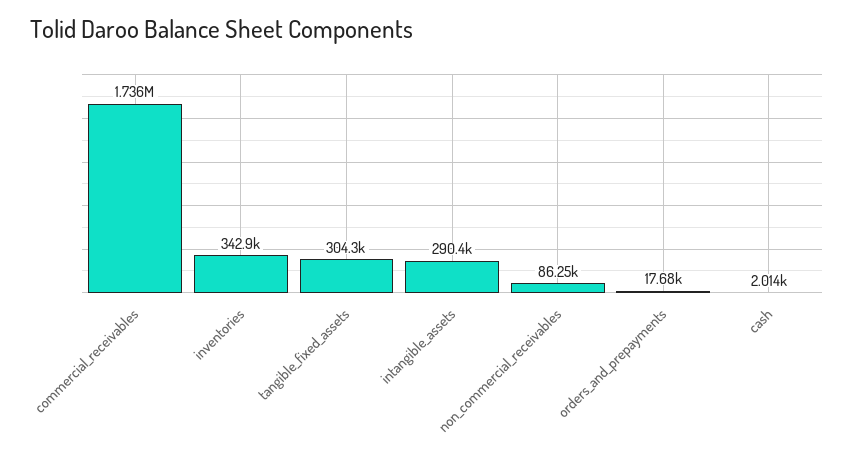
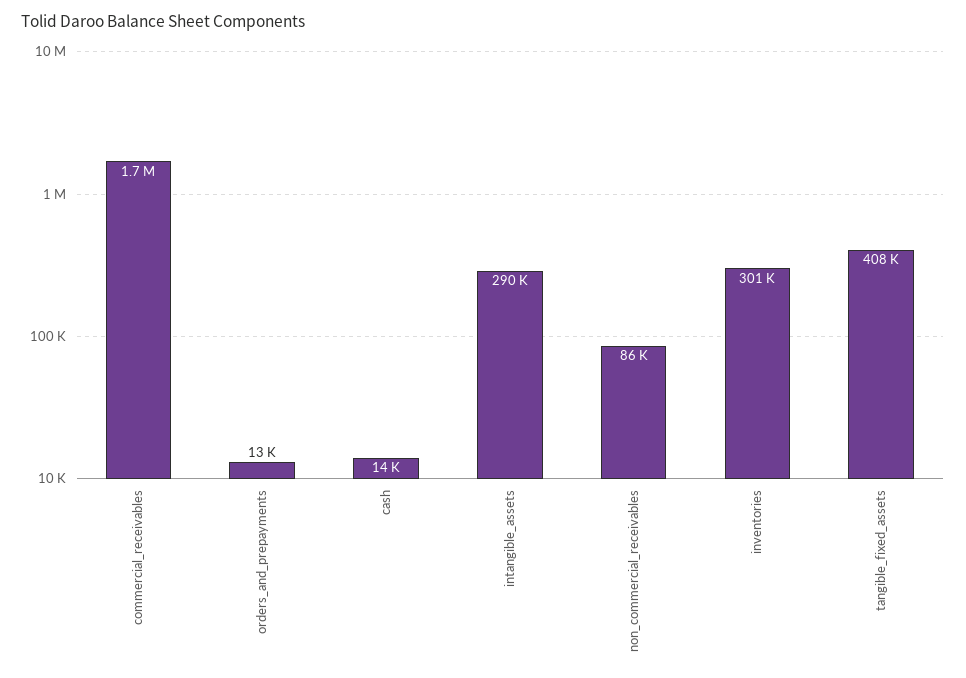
inventories: 342900 -> 301000
tangible_fixed_assets: 304300 -> 408000
orders_and_prepayments: 17680 -> 13000
cash: 2014 -> 14000

